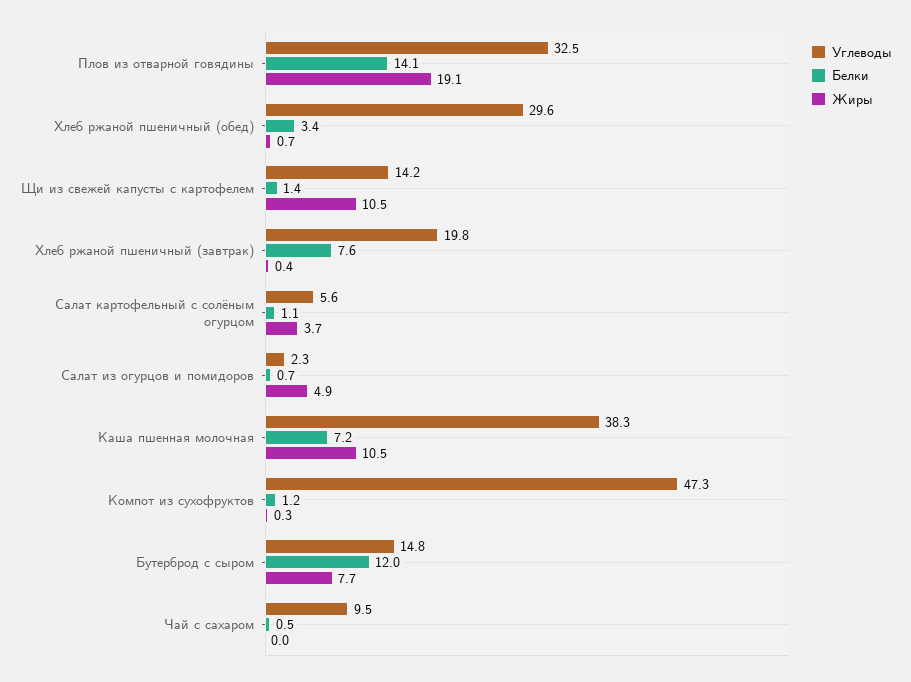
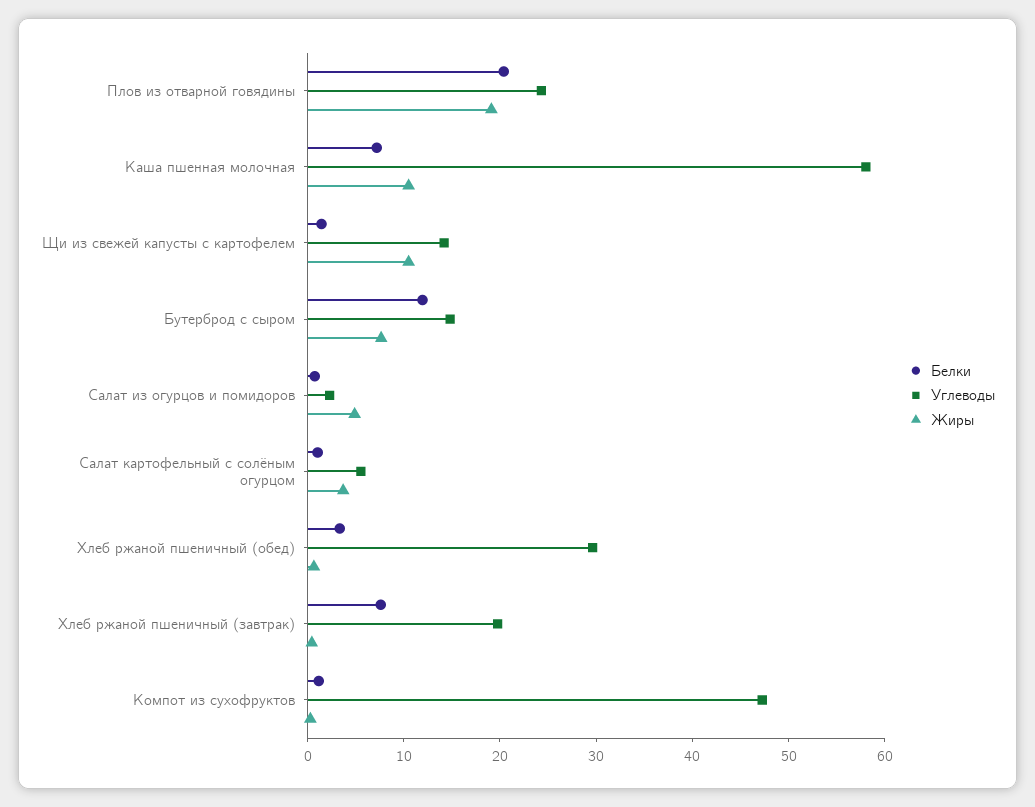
Углеводы, Плов из отварной говядины: 32.5 -> 24
Белки, Плов из отварной говядины: 14.1 -> 20
Углеводы, Каша пшенная молочная: 38.3 -> 58
Углеводы, Чай с сахаром: 9.5 -> none
Белки, Чай с сахаром: 0.5 -> none
Жиры, Чай с сахаром: 0 -> none

